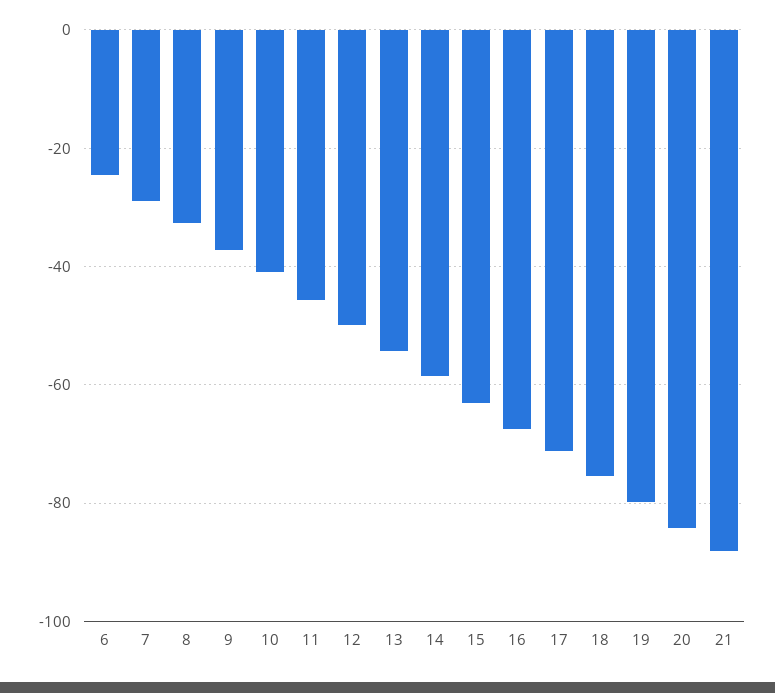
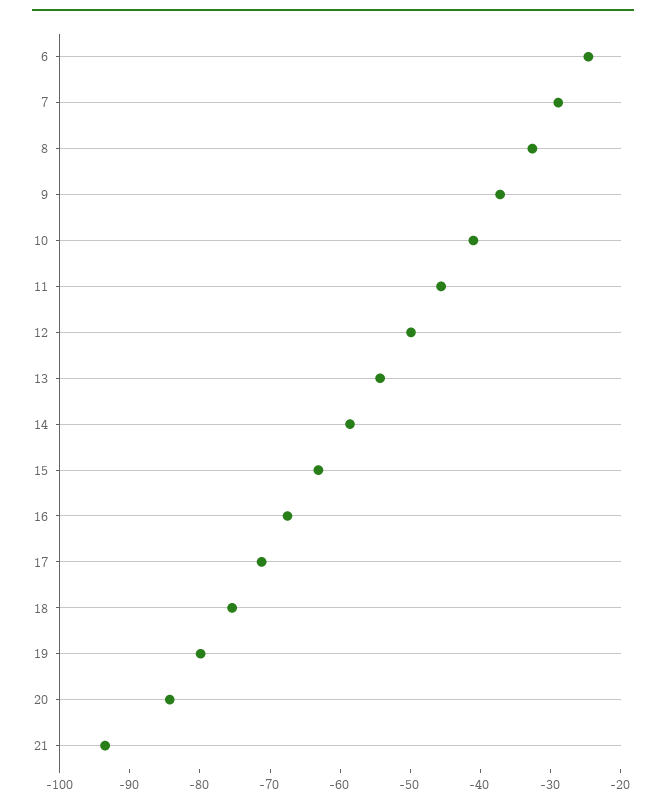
21: -88 -> -94

